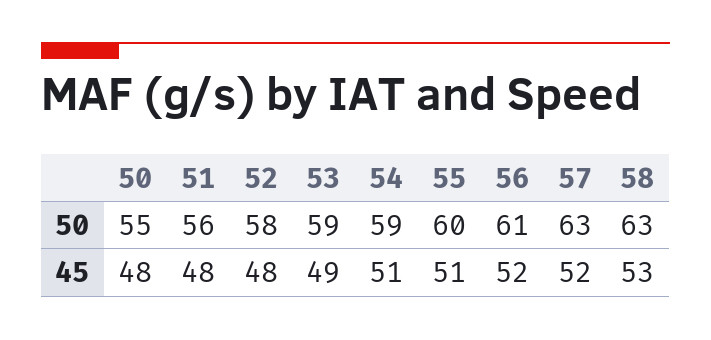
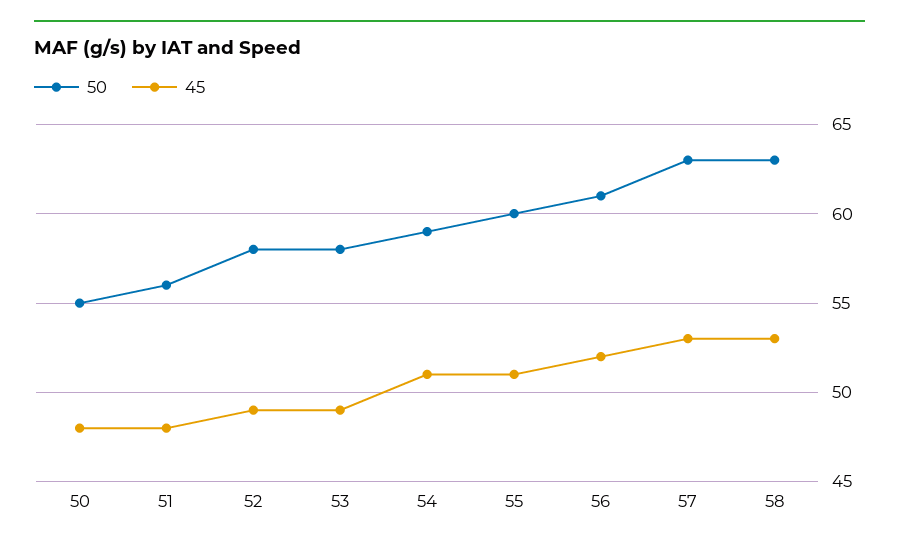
50, 53: 59 -> 58
45, 52: 48 -> 49
45, 57: 52 -> 53

